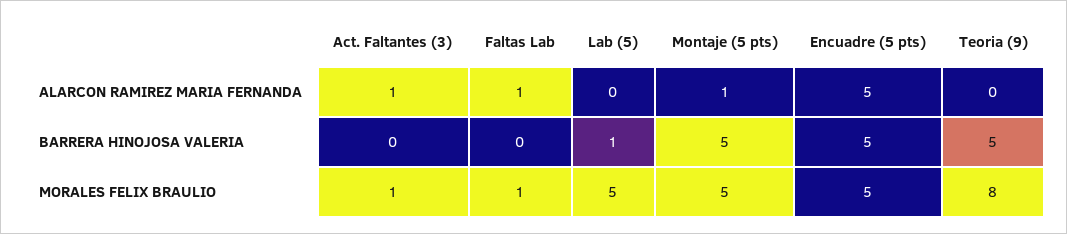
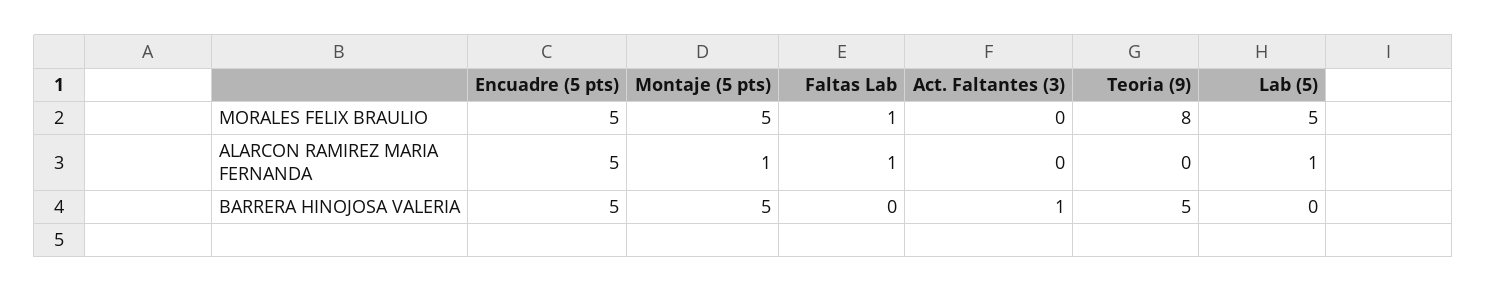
Act. Faltantes (3), ALARCON RAMIREZ MARIA FERNANDA: 1 -> 0
Lab (5), ALARCON RAMIREZ MARIA FERNANDA: 0 -> 1
Act. Faltantes (3), BARRERA HINOJOSA VALERIA: 0 -> 1
Lab (5), BARRERA HINOJOSA VALERIA: 1 -> 0
Act. Faltantes (3), MORALES FELIX BRAULIO: 1 -> 0

